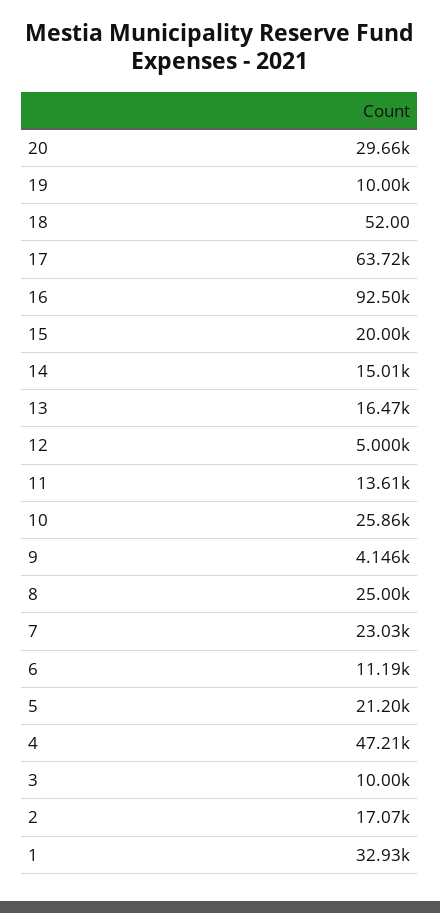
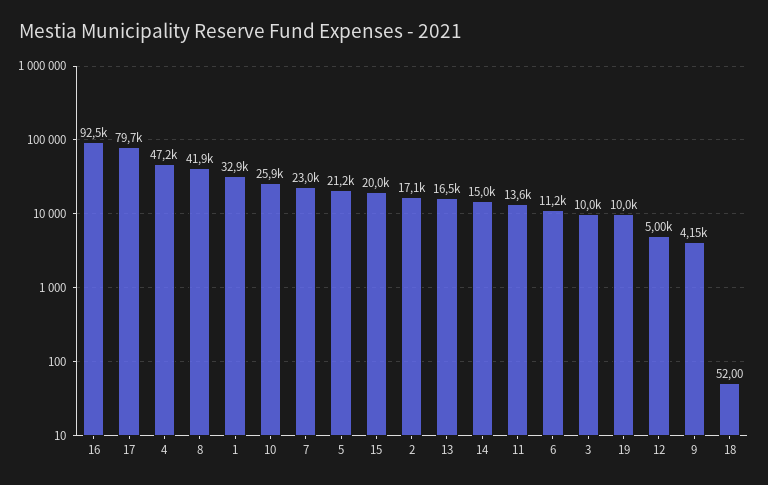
20: 29660 -> none
17: 63720 -> 79700
8: 25000 -> 41900

